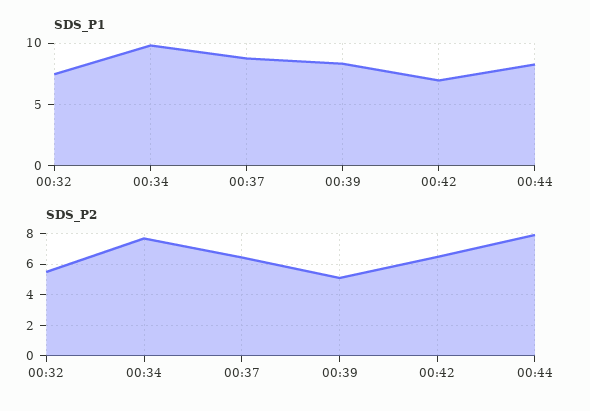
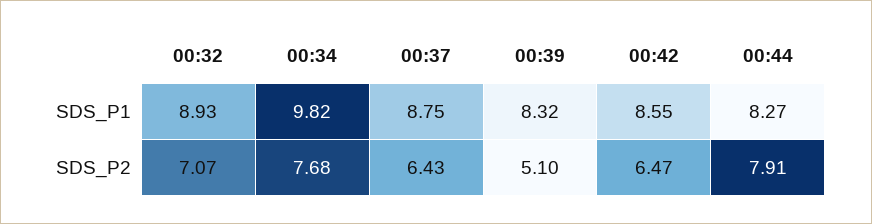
SDS_P1, 00:32: 7.5 -> 8.93
SDS_P1, 00:42: 7 -> 8.55
SDS_P2, 00:32: 5.5 -> 7.07

